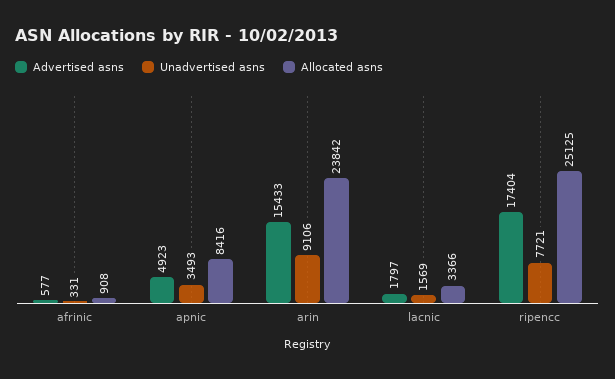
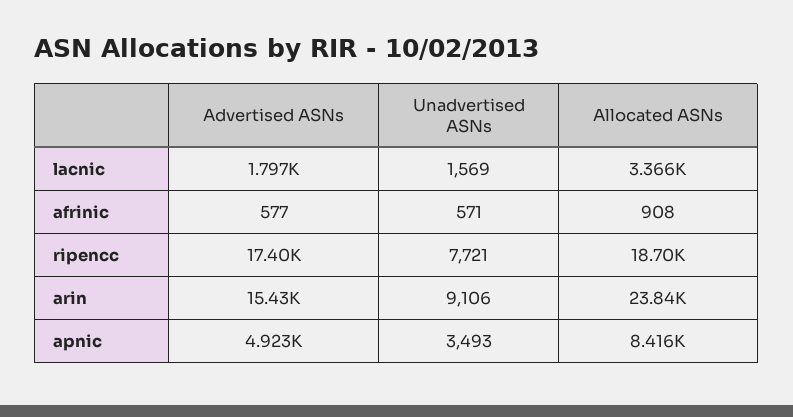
Unadvertised asns, afrinic: 331 -> 571
Allocated asns, ripencc: 25125 -> 18700

